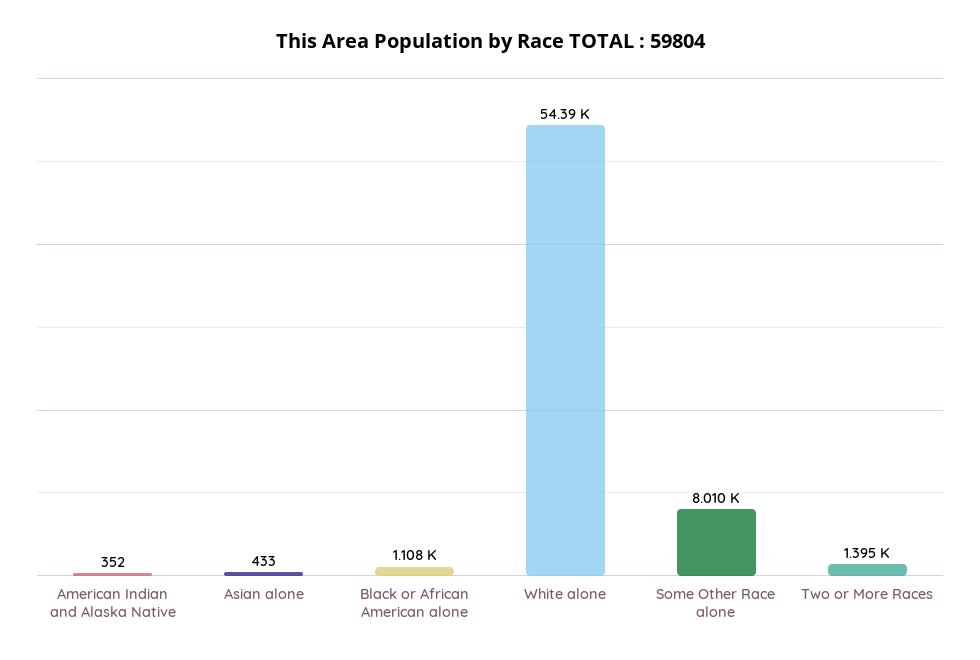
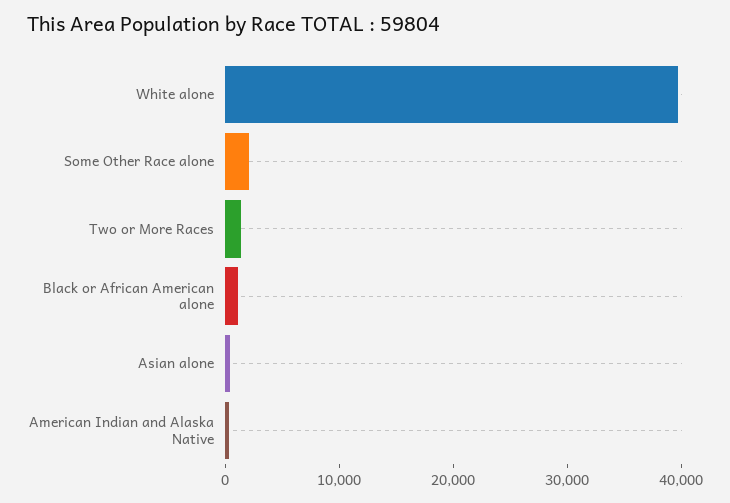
White alone: 54390 -> 40000
Some Other Race alone: 8010 -> 2000

